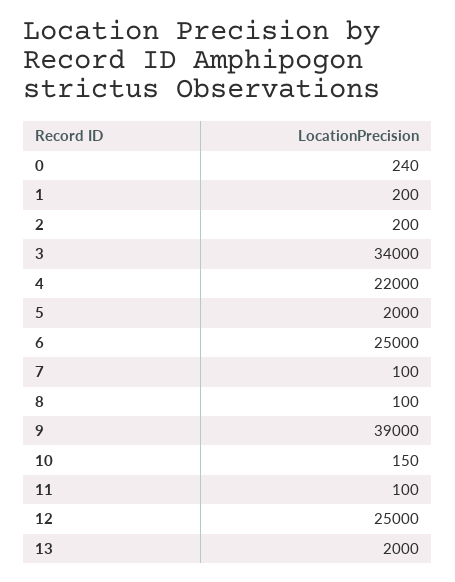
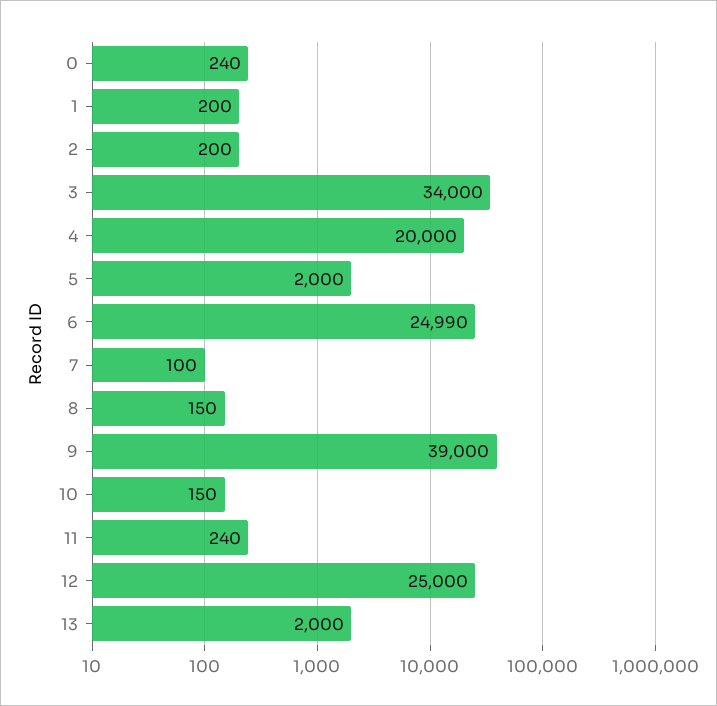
4: 22000 -> 20000
6: 25000 -> 24990
8: 100 -> 150
11: 100 -> 240

